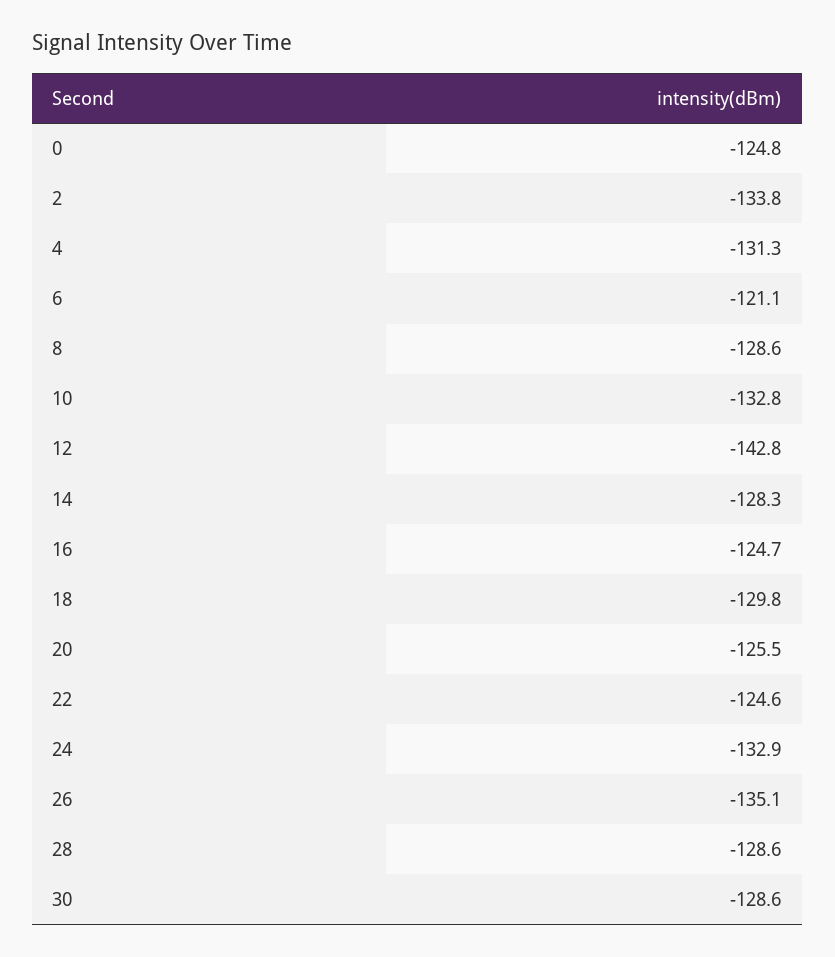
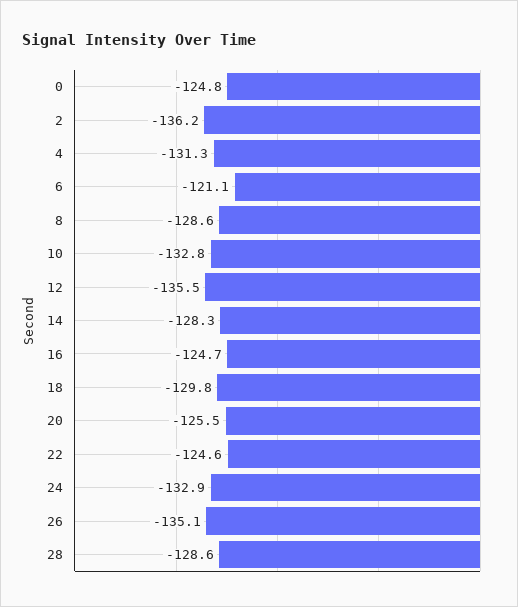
2: -133.8 -> -136.2
12: -142.8 -> -135.5
30: -128.6 -> none

